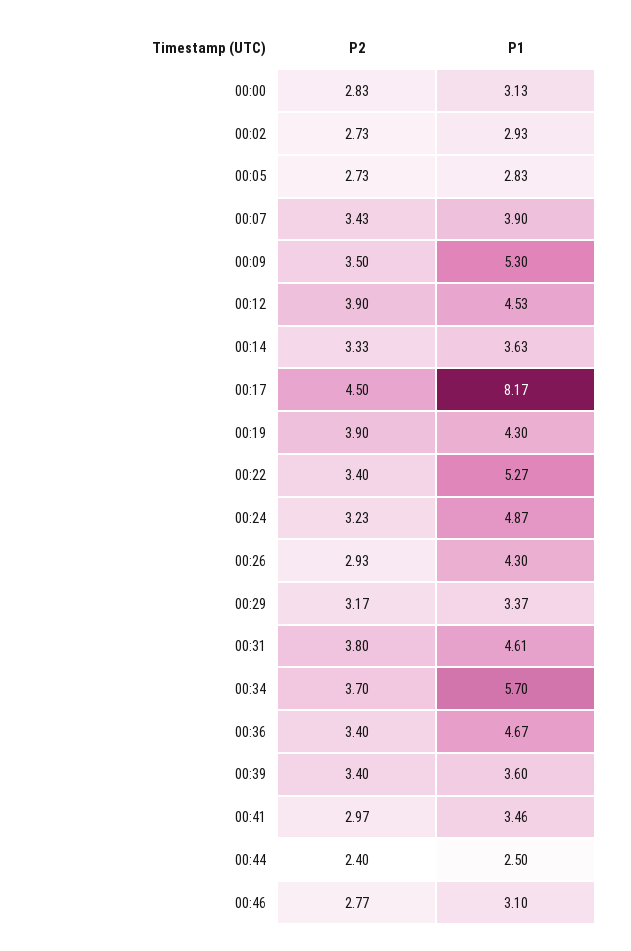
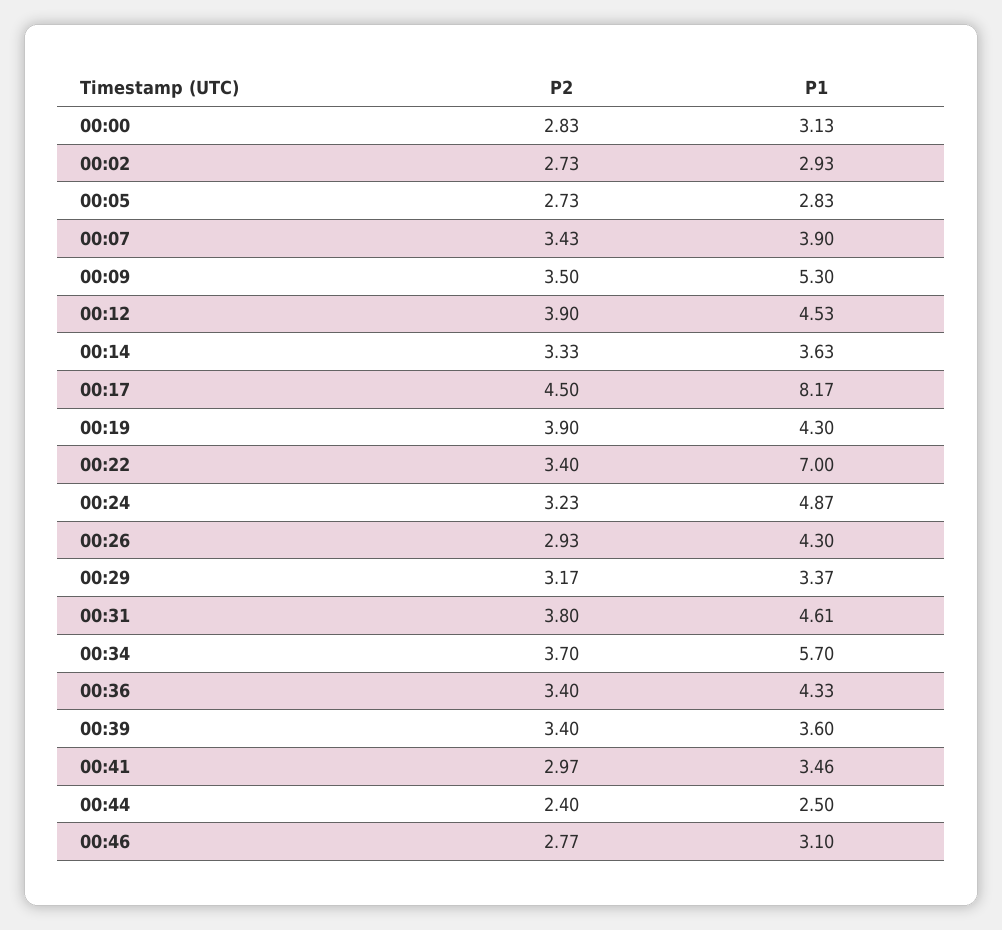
P1, 00:22: 5.27 -> 7
P1, 00:36: 4.67 -> 4.33

